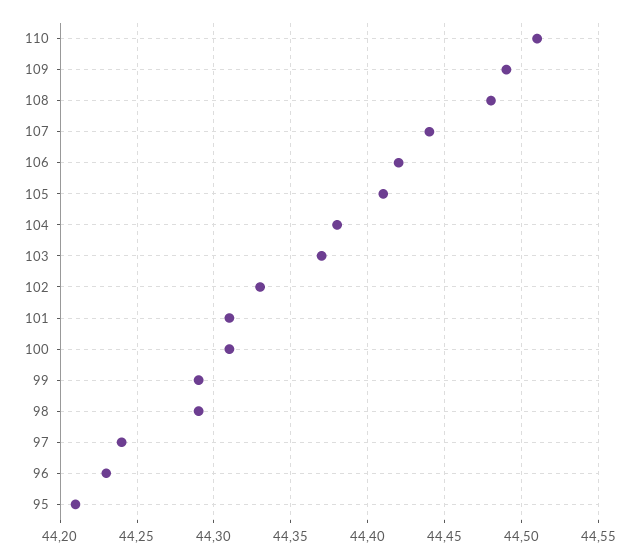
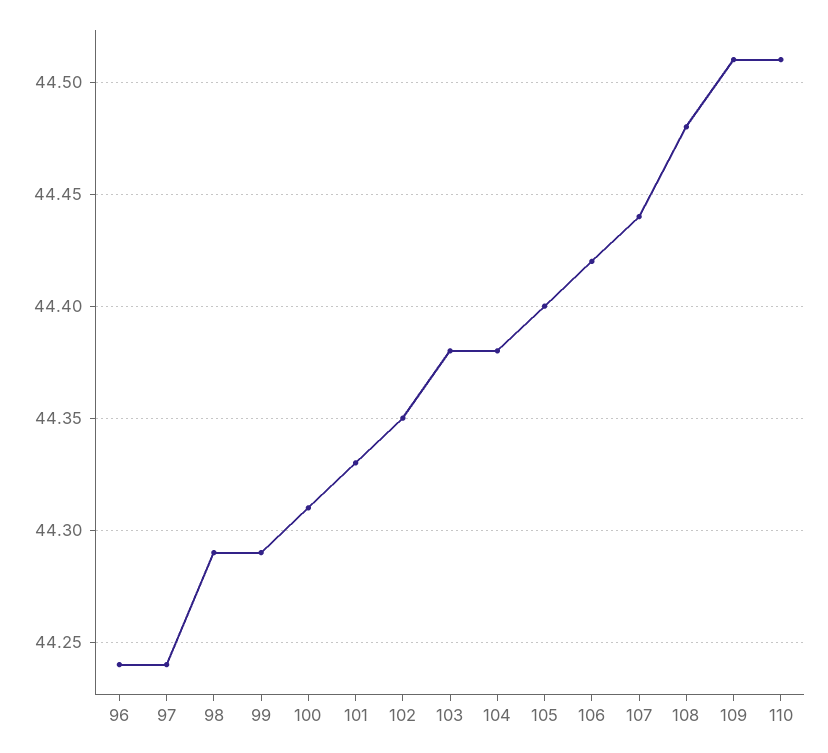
109: 44.49 -> 44.51
105: 44.41 -> 44.4
103: 44.37 -> 44.38
102: 44.33 -> 44.35
101: 44.31 -> 44.33
96: 44.23 -> 44.24
95: 44.21 -> none

